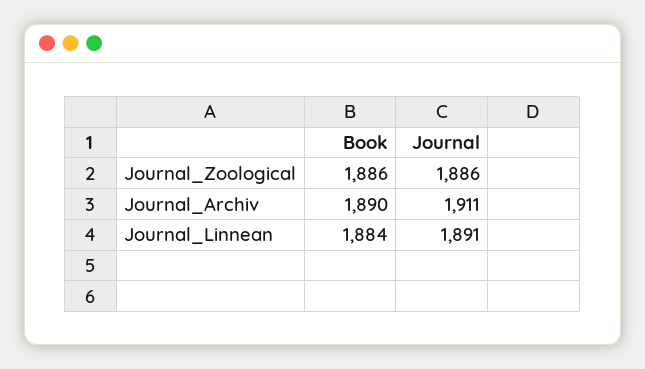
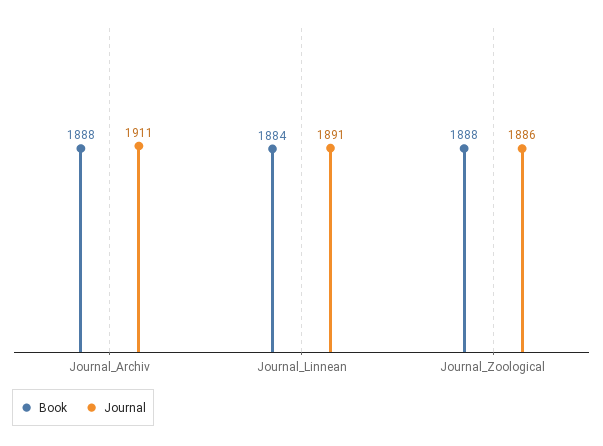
Book, Journal_Zoological: 1886 -> 1888
Book, Journal_Archiv: 1890 -> 1888

